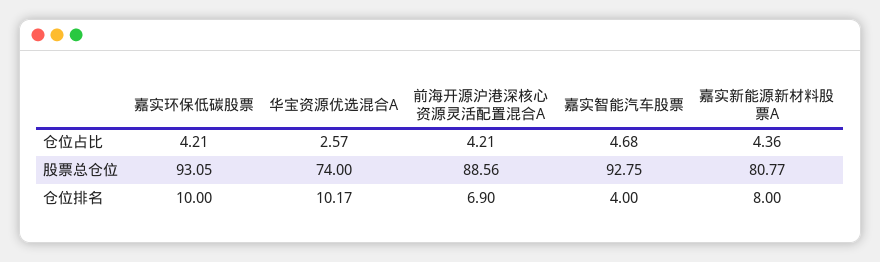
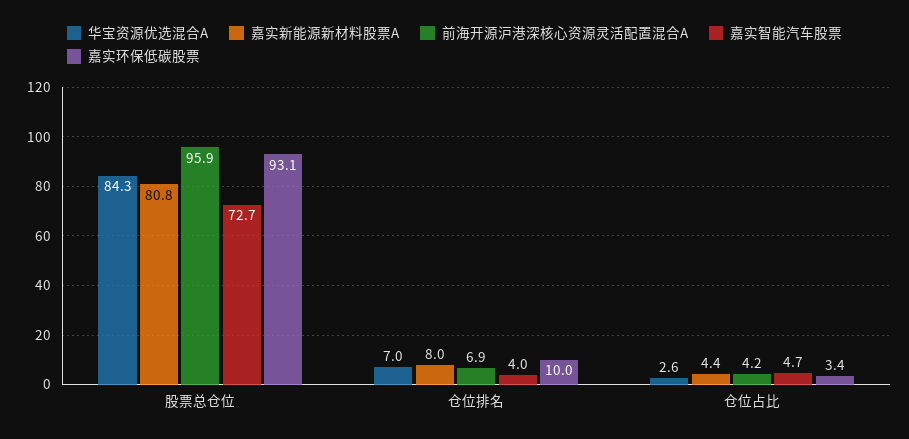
嘉实环保低碳股票, 仓位占比: 4.21 -> 3.4
华宝资源优选混合A, 股票总仓位: 74 -> 84.3
前海开源沪港深核心资源灵活配置混合A, 股票总仓位: 88.56 -> 95.9
嘉实智能汽车股票, 股票总仓位: 92.75 -> 72.7
华宝资源优选混合A, 仓位排名: 10.17 -> 7

